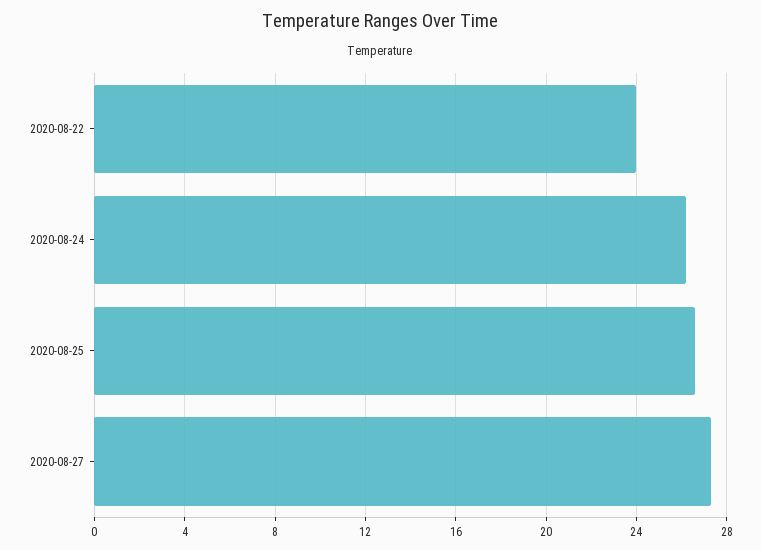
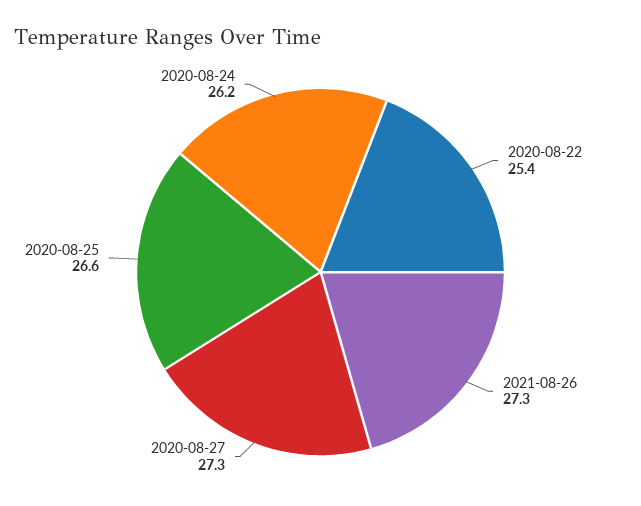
2020-08-22: 24 -> 25.4
2021-08-26: none -> 27.3

